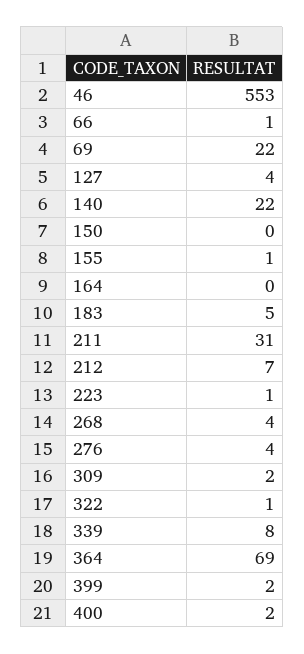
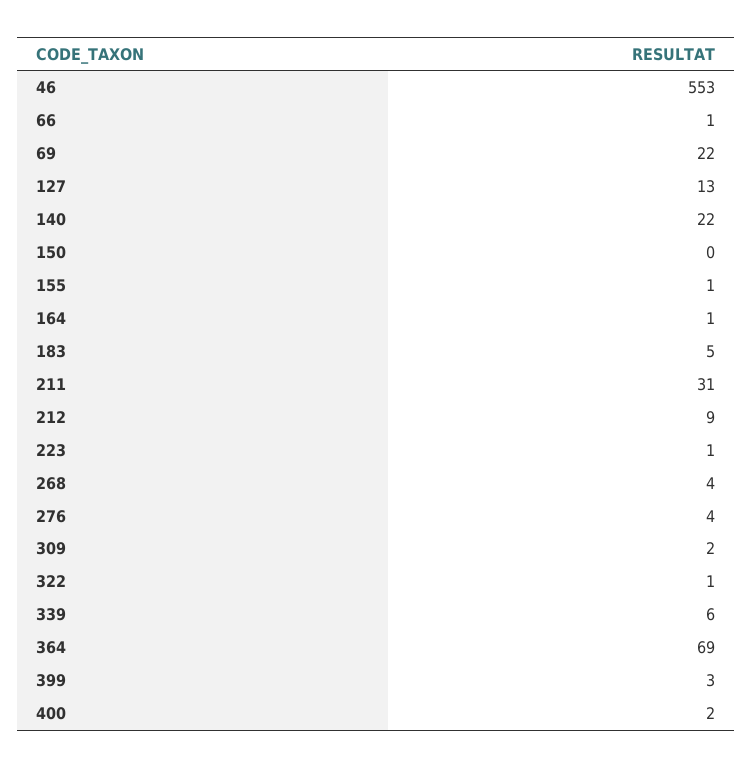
127: 4 -> 13
164: 0 -> 1
212: 7 -> 9
339: 8 -> 6
399: 2 -> 3

